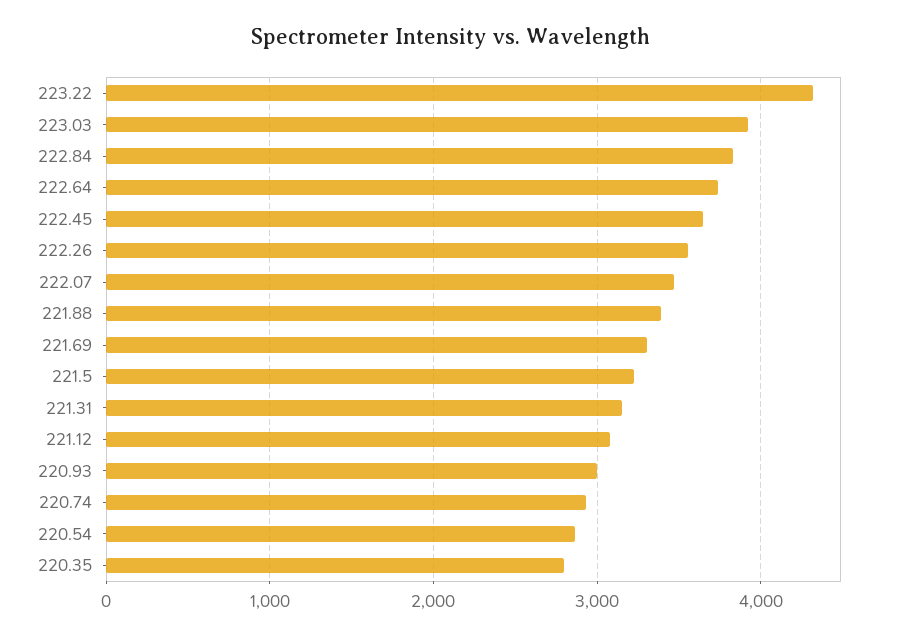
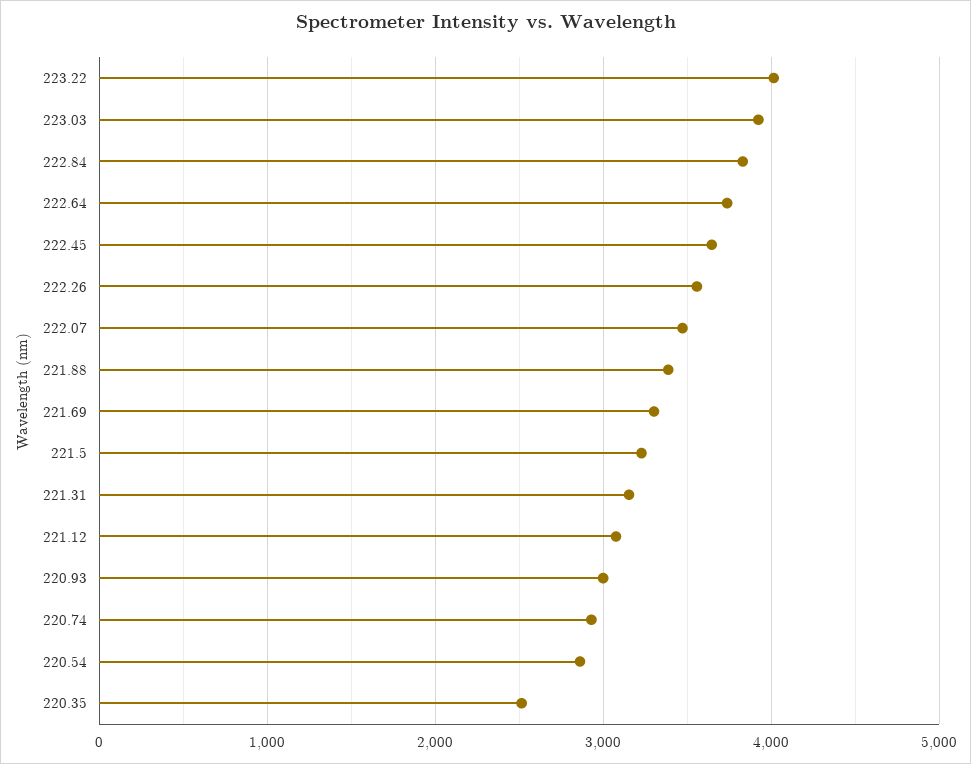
223.22: 4300 -> 4000
220.35: 2800 -> 2500

